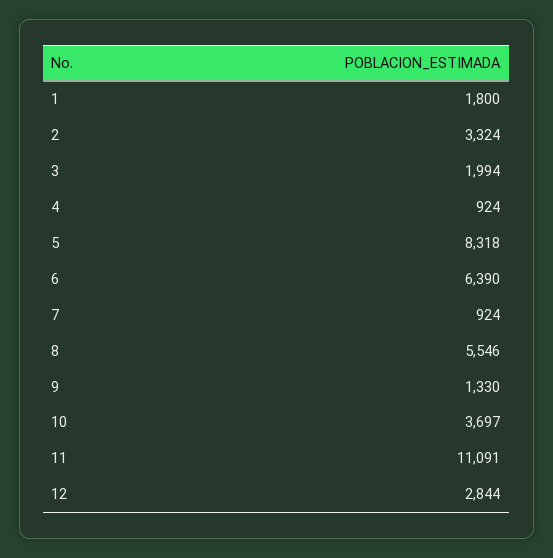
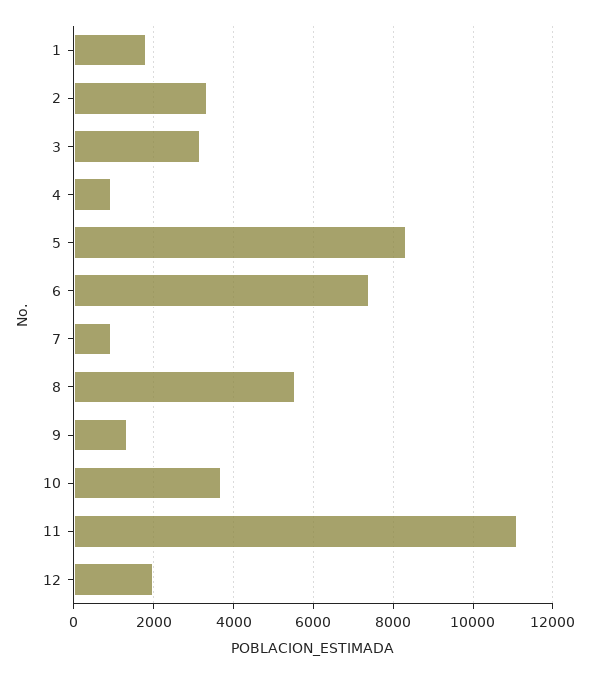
3: 1994 -> 3200
6: 6390 -> 7400
12: 2844 -> 2000

